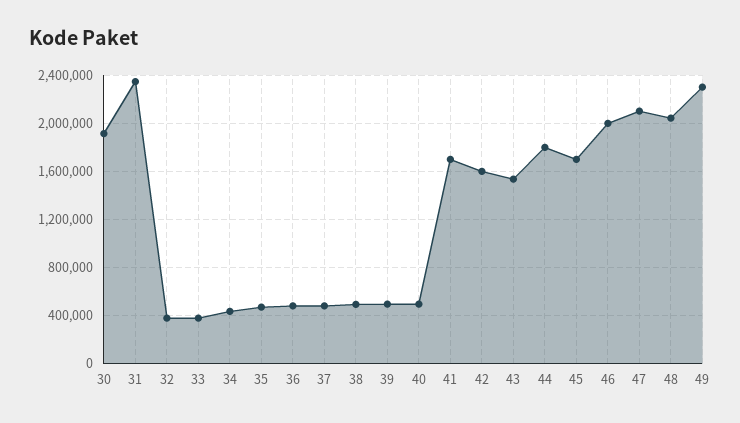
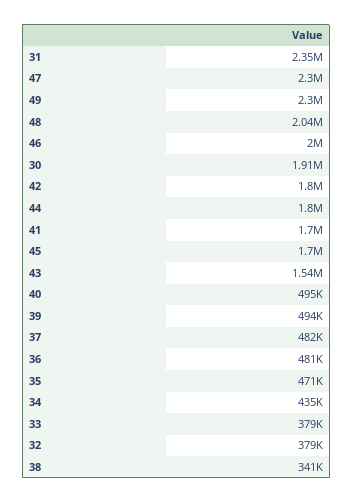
38: 500000 -> 341000
42: 1600000 -> 1800000
47: 2100000 -> 2300000

